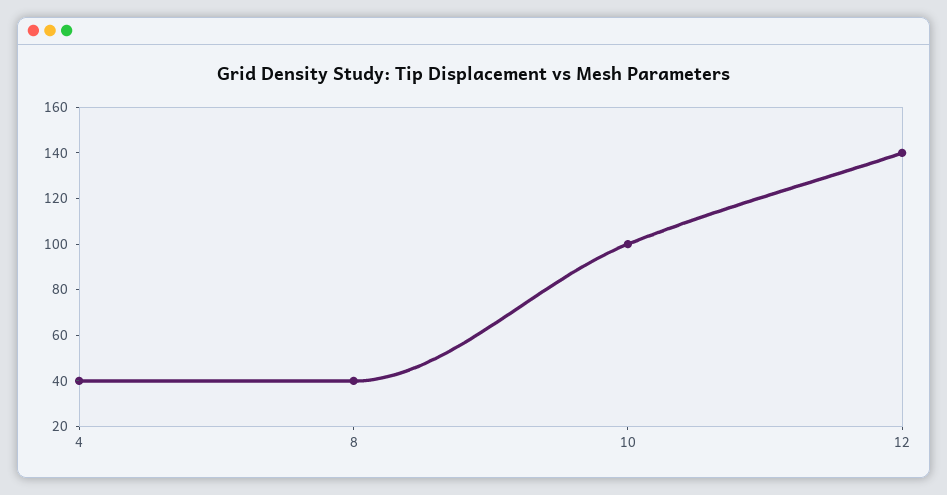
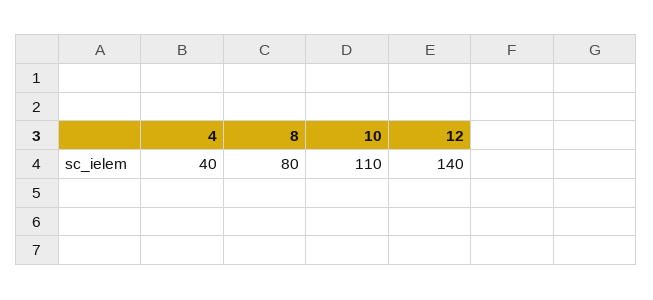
8: 40 -> 80
10: 100 -> 110

